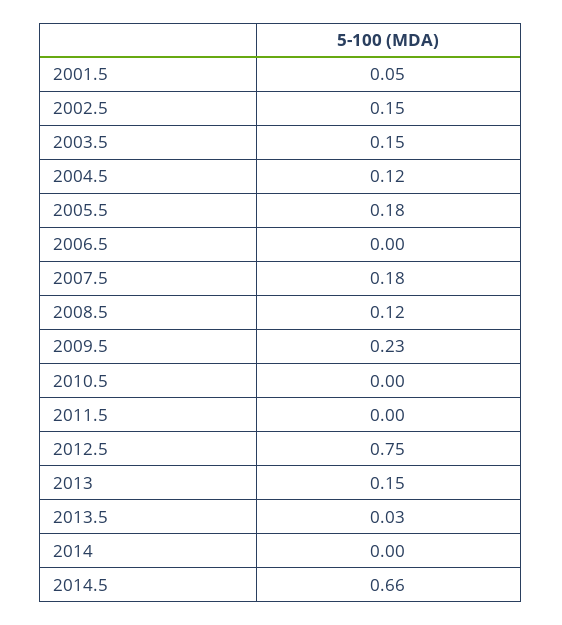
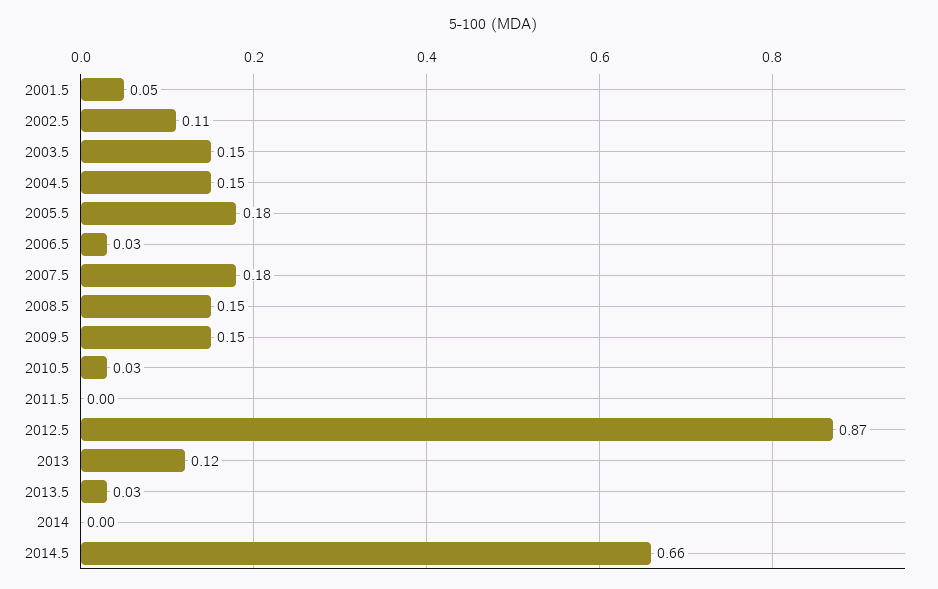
2002.5: 0.15 -> 0.11
2004.5: 0.12 -> 0.15
2006.5: 0 -> 0.03
2008.5: 0.12 -> 0.15
2009.5: 0.23 -> 0.15
2010.5: 0 -> 0.03
2012.5: 0.75 -> 0.87
2013: 0.15 -> 0.12

